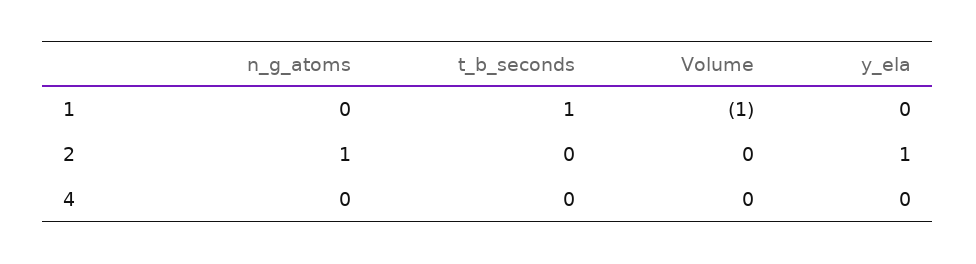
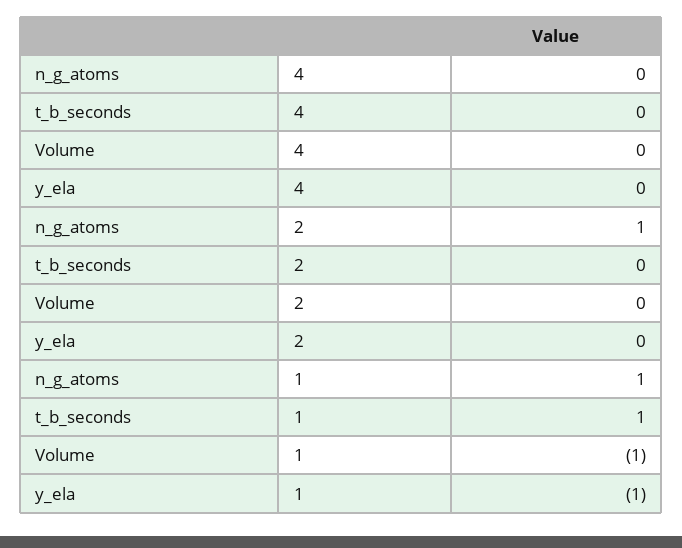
n_g_atoms, 1: 0 -> 1
y_ela, 1: 0 -> -1
y_ela, 2: 1 -> 0

